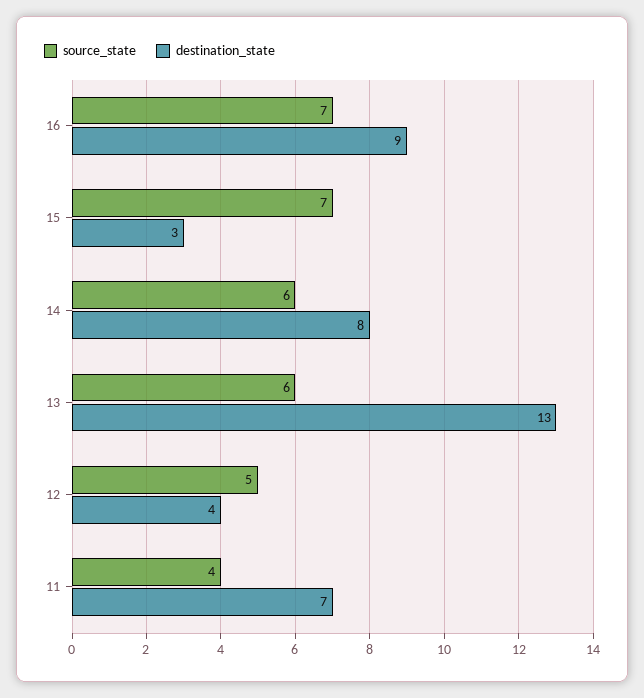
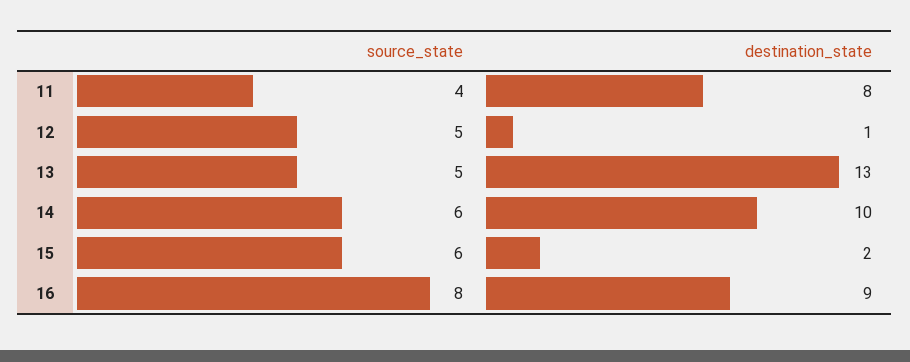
source_state, 16: 7 -> 8
source_state, 15: 7 -> 6
destination_state, 15: 3 -> 2
destination_state, 14: 8 -> 10
source_state, 13: 6 -> 5
destination_state, 12: 4 -> 1
destination_state, 11: 7 -> 8

